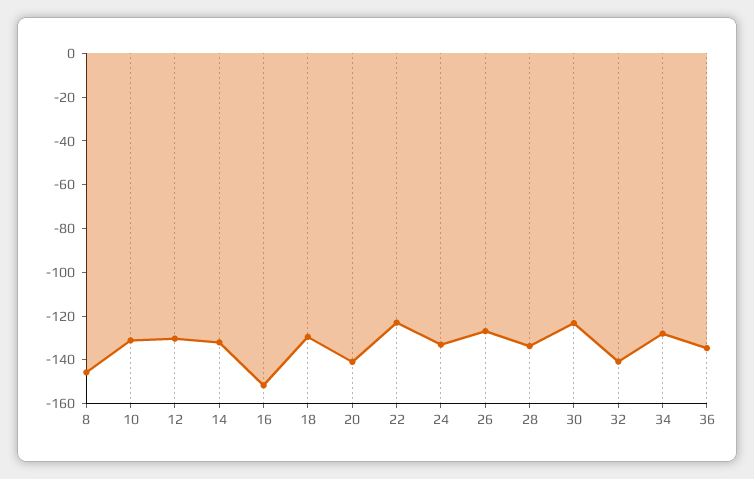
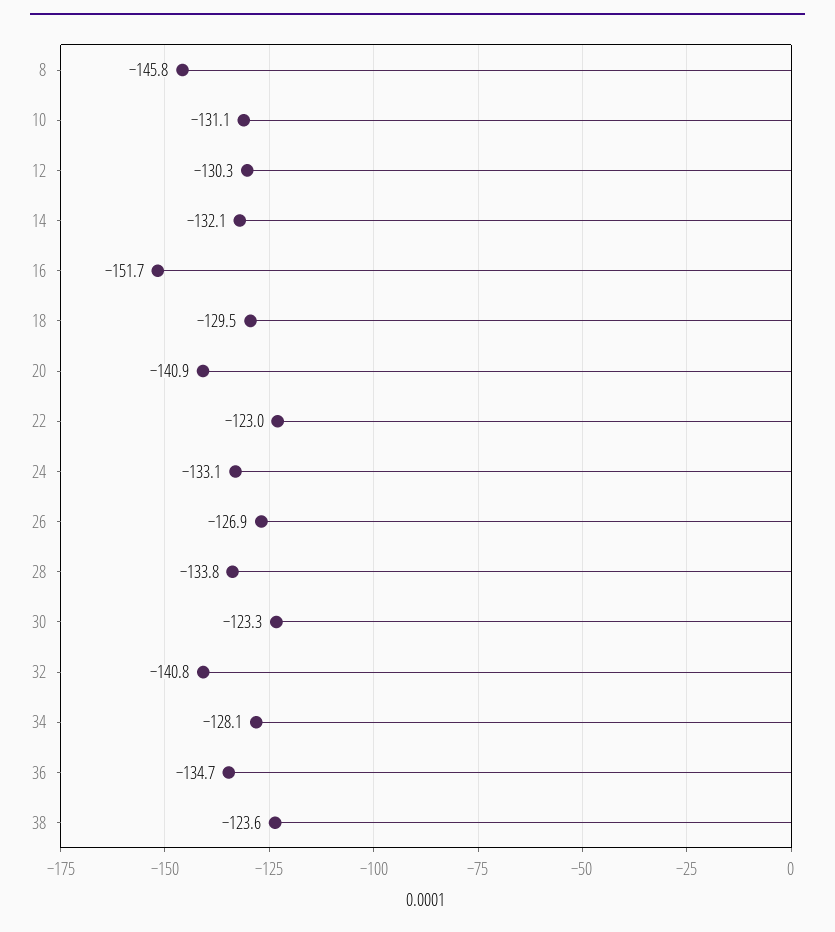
38: none -> -123.6

